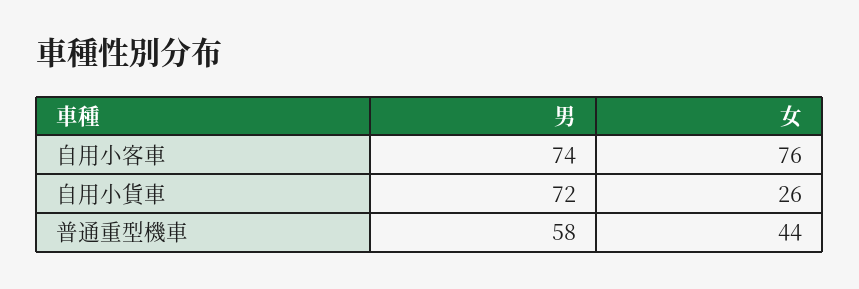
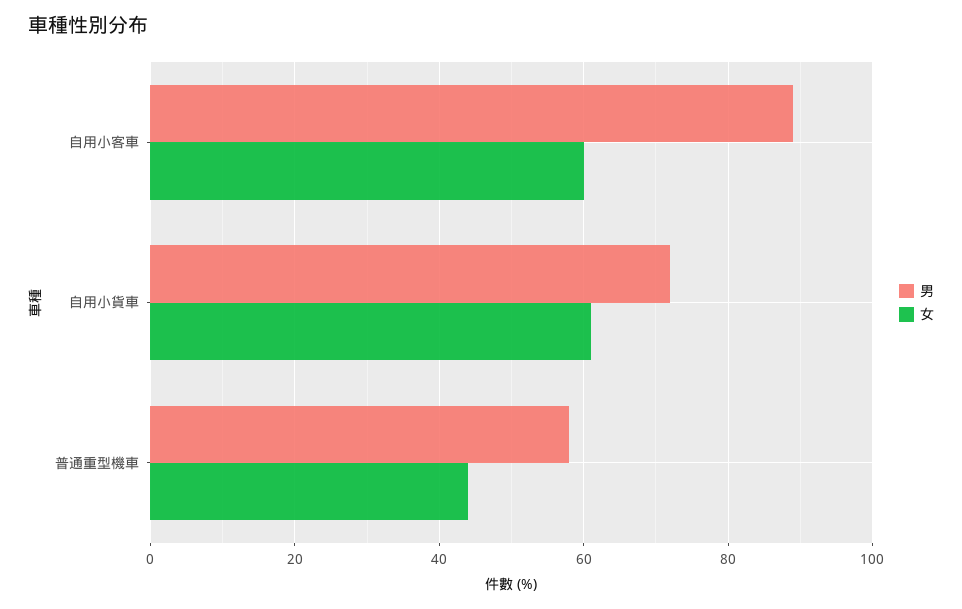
男, 自用小客車: 74 -> 90
女, 自用小客車: 76 -> 60
女, 自用小貨車: 26 -> 60

